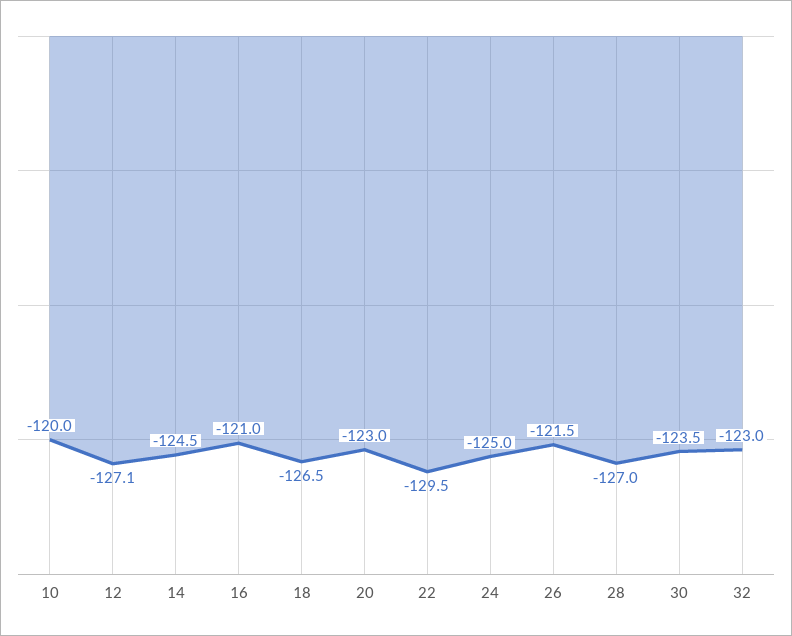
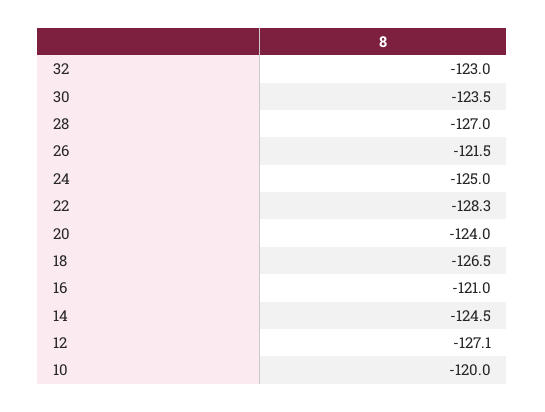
20: -123 -> -124
22: -129.5 -> -128.3

